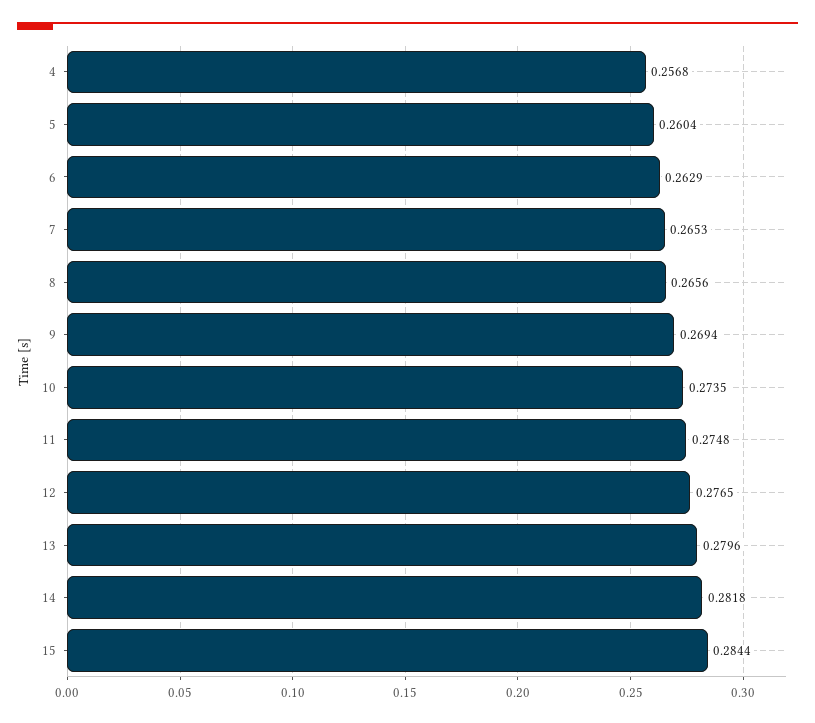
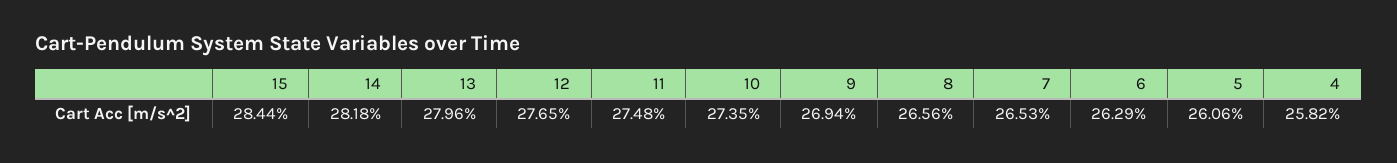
4: 0.2568 -> 0.2582
5: 0.2604 -> 0.2606

